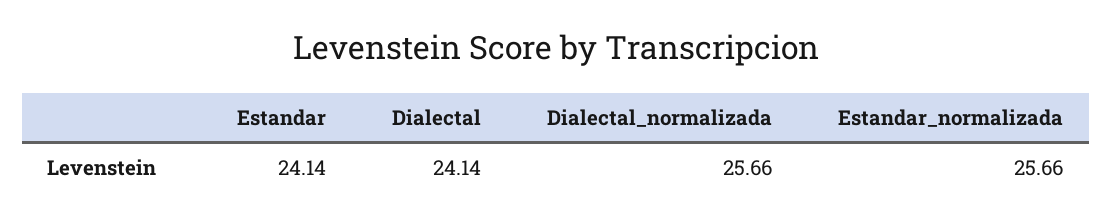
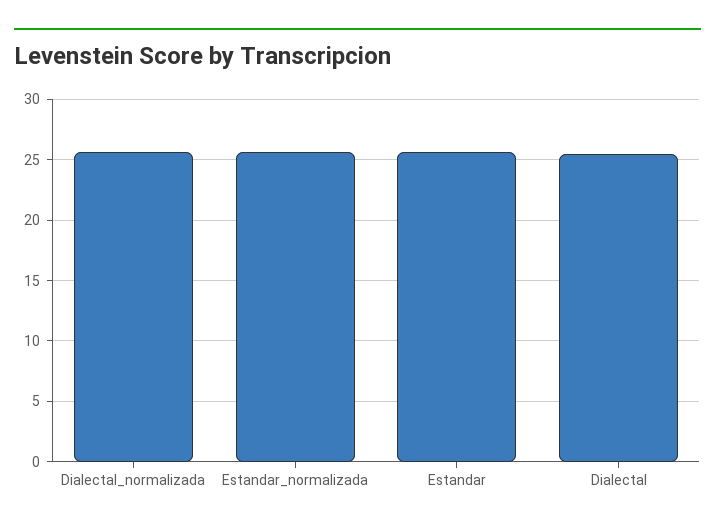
Estandar: 24.14 -> 25.5
Dialectal: 24.14 -> 25.5

